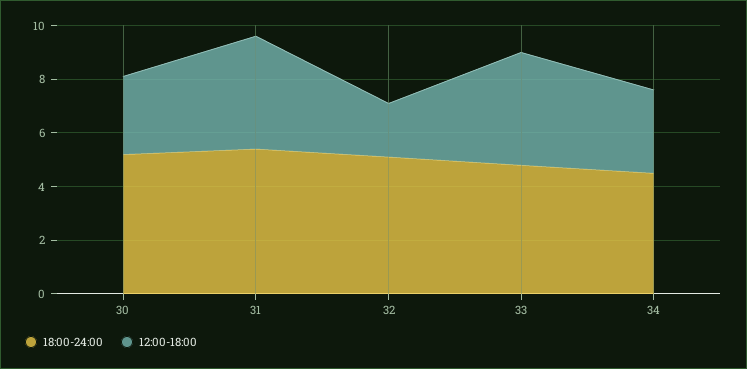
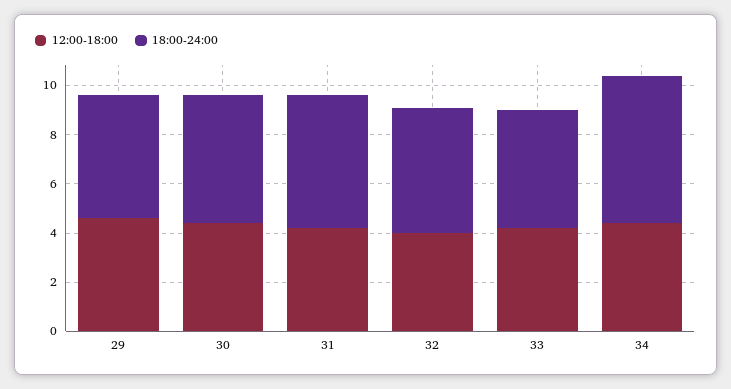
12:00-18:00, 30: 3 -> 4.5
12:00-18:00, 32: 2 -> 4
18:00-24:00, 34: 4.5 -> 6
12:00-18:00, 34: 3 -> 4.5
12:00-18:00, 29: none -> 4.5
18:00-24:00, 29: none -> 5

